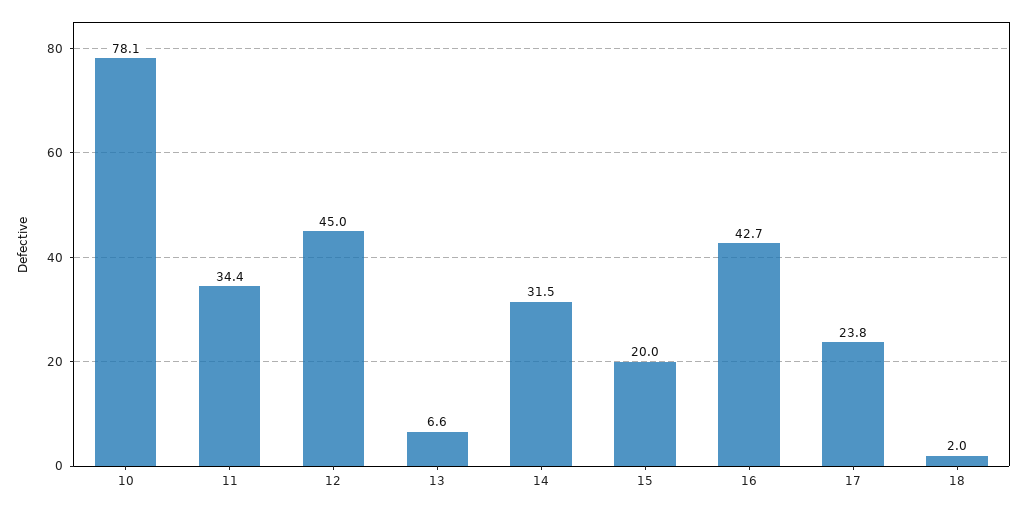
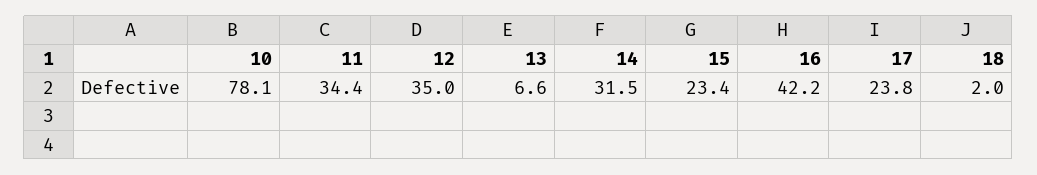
12: 45 -> 35
15: 20 -> 23.4
16: 42.7 -> 42.2

